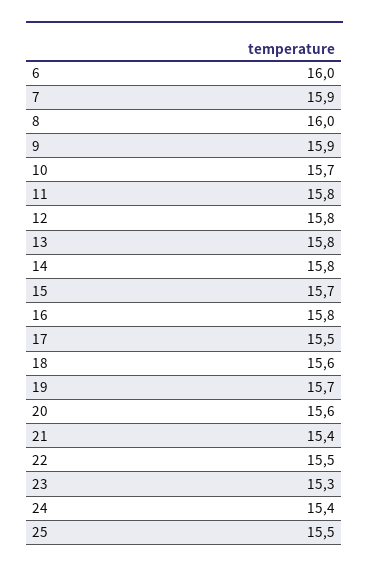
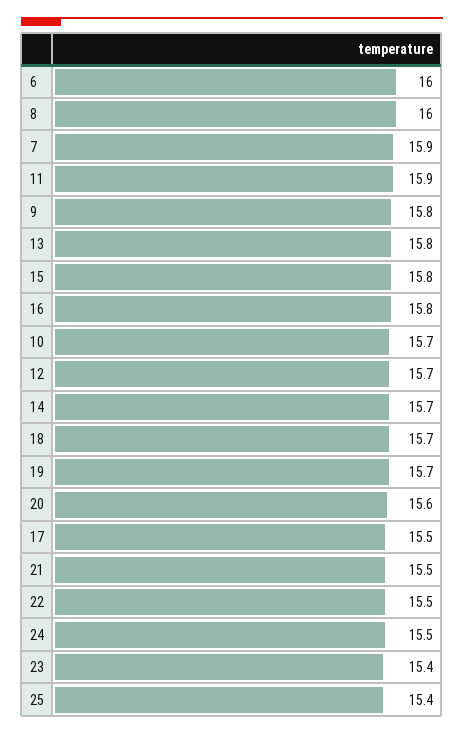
9: 15.9 -> 15.8
11: 15.8 -> 15.9
12: 15.8 -> 15.7
14: 15.8 -> 15.7
15: 15.7 -> 15.8
18: 15.6 -> 15.7
21: 15.4 -> 15.5
23: 15.3 -> 15.4
24: 15.4 -> 15.5
25: 15.5 -> 15.4

